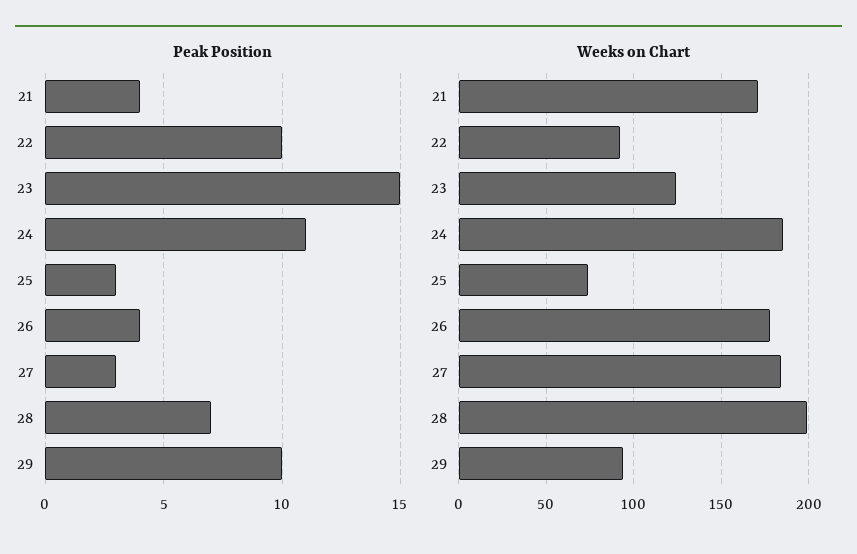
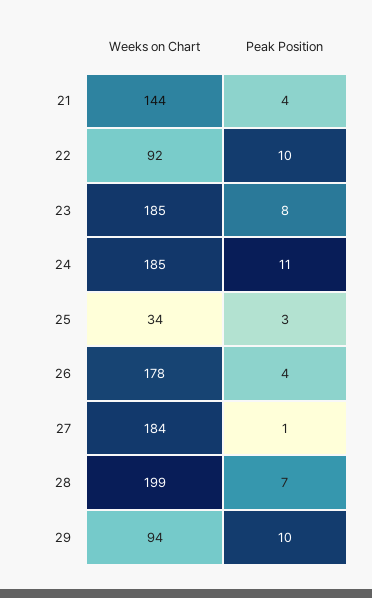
Peak Position, 23: 15 -> 8
Peak Position, 27: 3 -> 1
Weeks on Chart, 21: 170 -> 144
Weeks on Chart, 23: 125 -> 185
Weeks on Chart, 25: 75 -> 34

